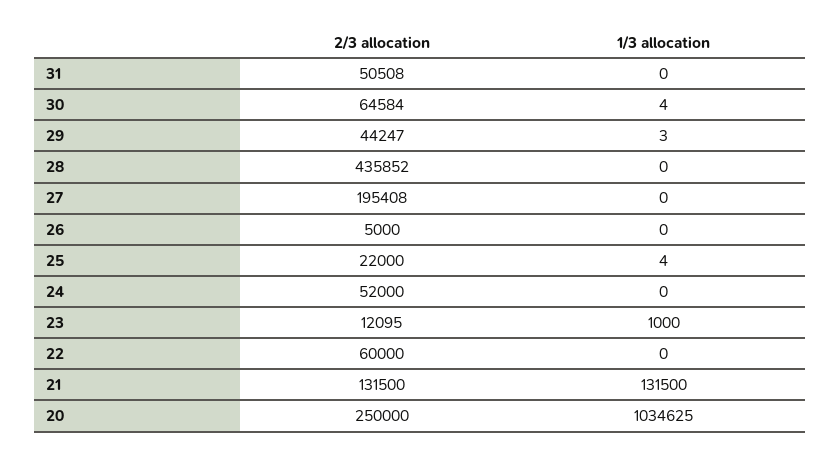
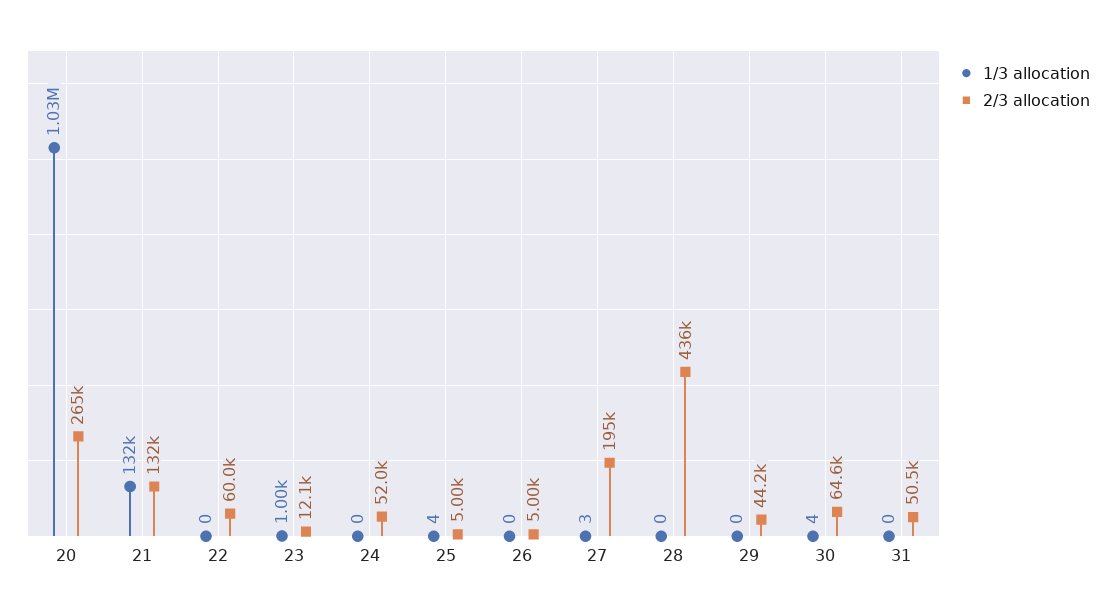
1/3 allocation, 29: 3 -> 0
1/3 allocation, 27: 0 -> 3
2/3 allocation, 25: 22000 -> 5000
2/3 allocation, 20: 250000 -> 265000

